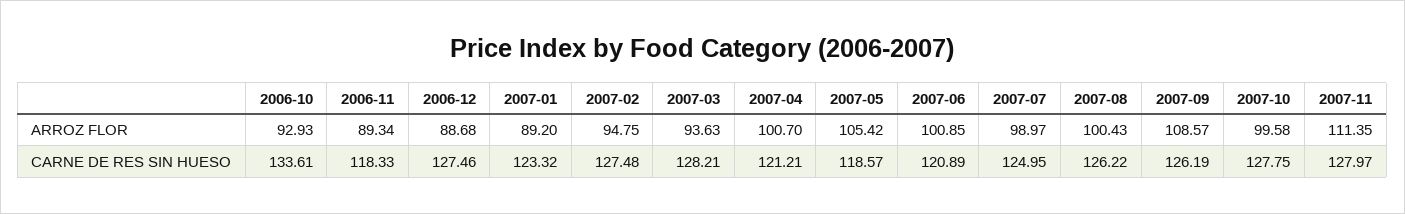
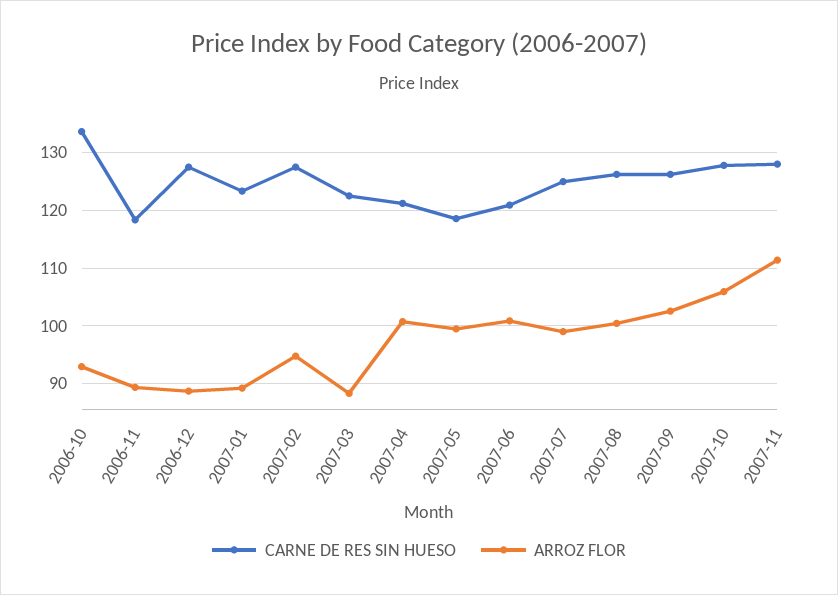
ARROZ FLOR, 2007-03: 93.63 -> 88
ARROZ FLOR, 2007-05: 105.42 -> 100
ARROZ FLOR, 2007-09: 108.57 -> 102
ARROZ FLOR, 2007-10: 99.58 -> 106
CARNE DE RES SIN HUESO, 2007-03: 128.21 -> 122

